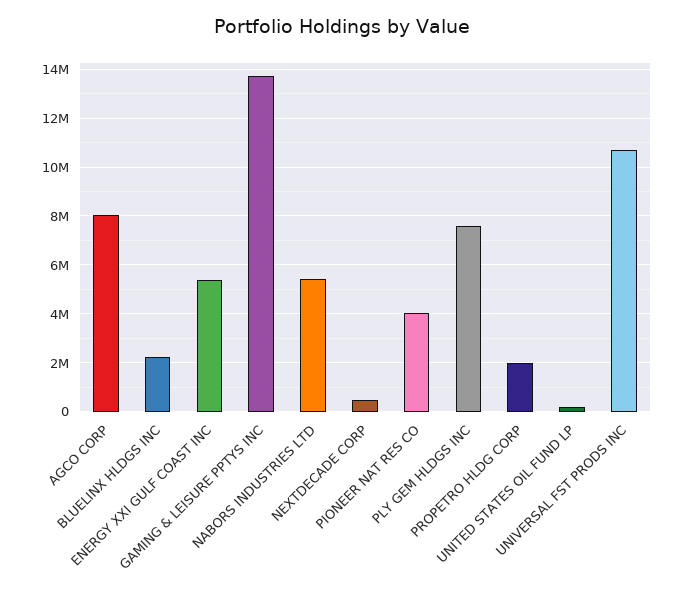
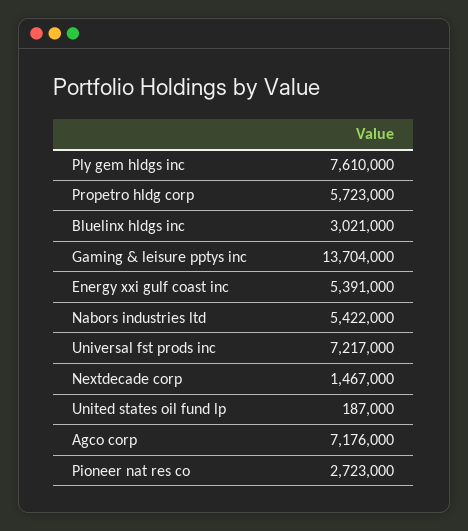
AGCO CORP: 8000000 -> 7176000
BLUELINX HLDGS INC: 2250000 -> 3021000
NEXTDECADE CORP: 500000 -> 1467000
PIONEER NAT RES CO: 4000000 -> 2723000
PROPETRO HLDG CORP: 2000000 -> 5723000
UNIVERSAL FST PRODS INC: 10750000 -> 7217000

